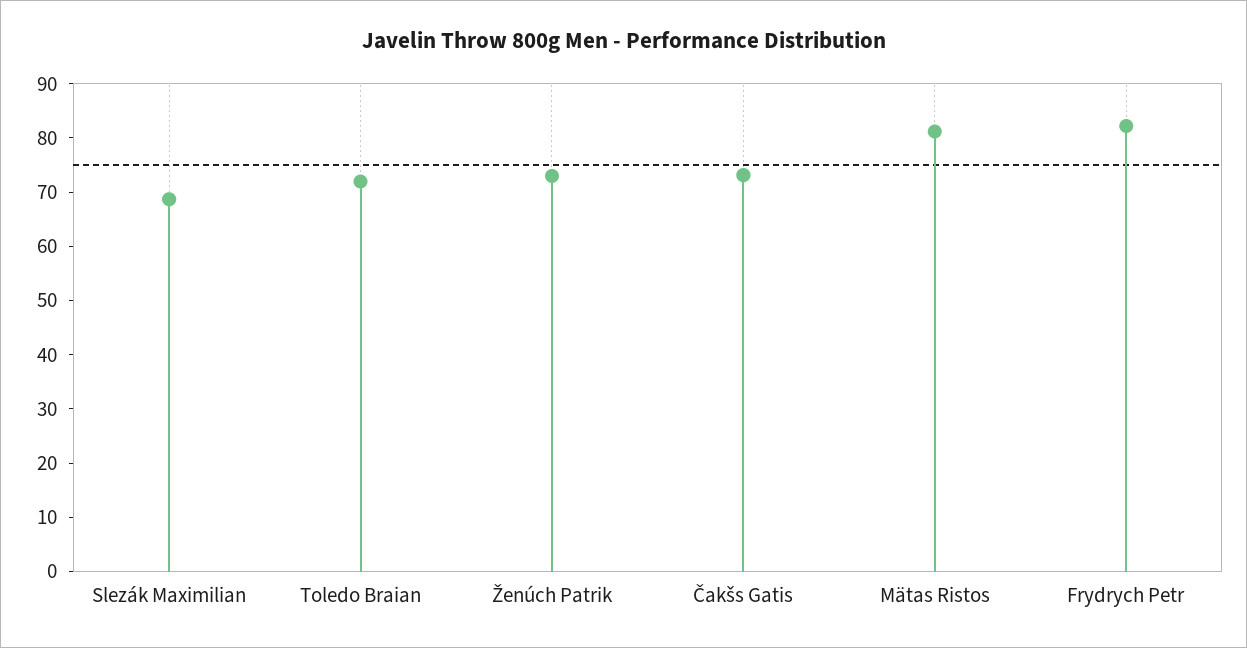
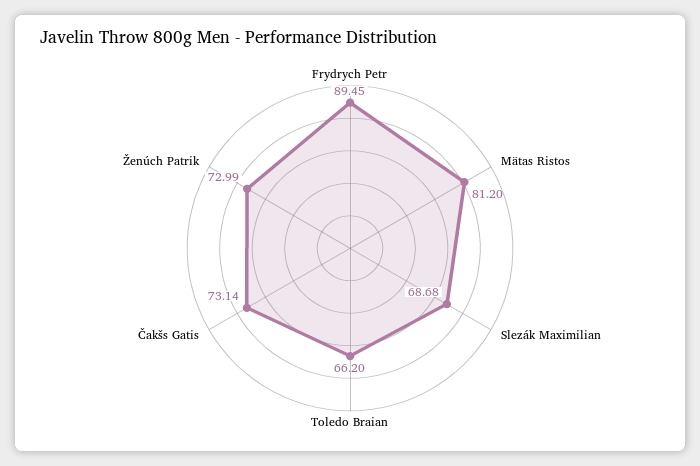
Toledo Braian: 72 -> 66.2
Frydrych Petr: 82 -> 89.45

